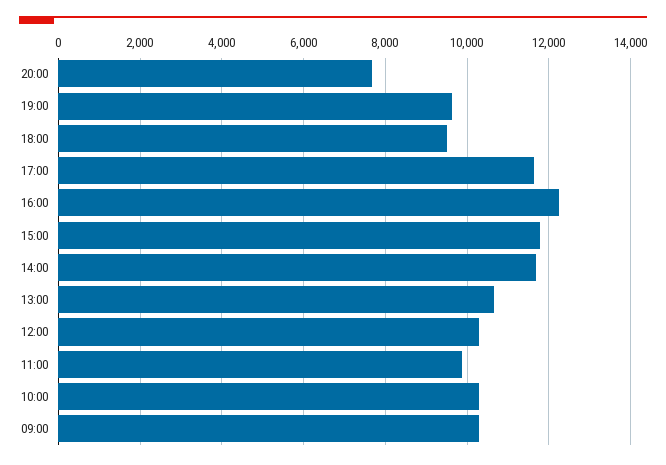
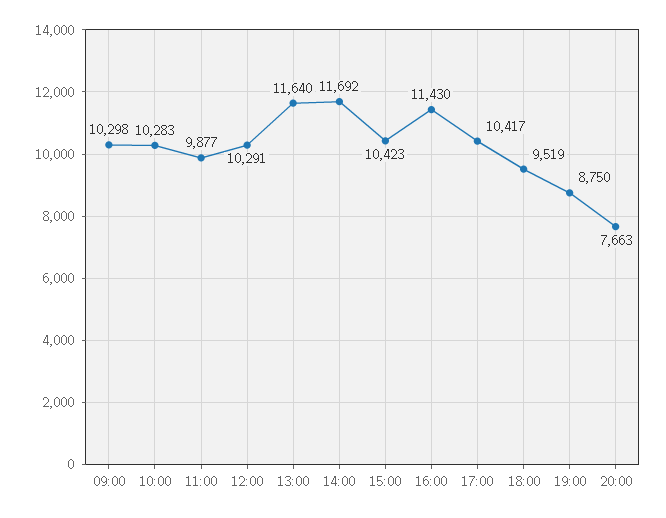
19:00: 9600 -> 8750
17:00: 11600 -> 10417
16:00: 12200 -> 11430
15:00: 11800 -> 10423
13:00: 10600 -> 11640

